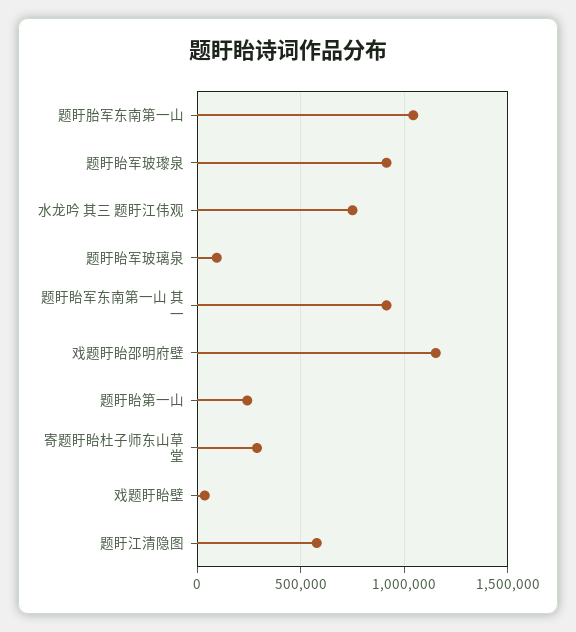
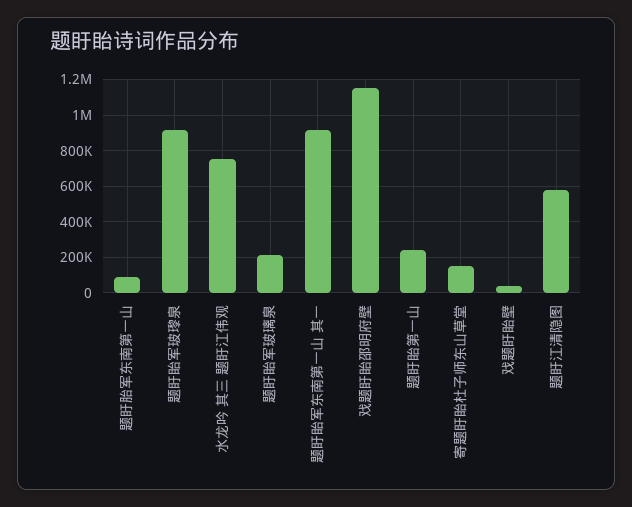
题盱胎军东南第一山: 1050000 -> 100000
题盱眙军玻璃泉: 100000 -> 200000
寄题盱眙杜子师东山草堂: 300000 -> 150000

